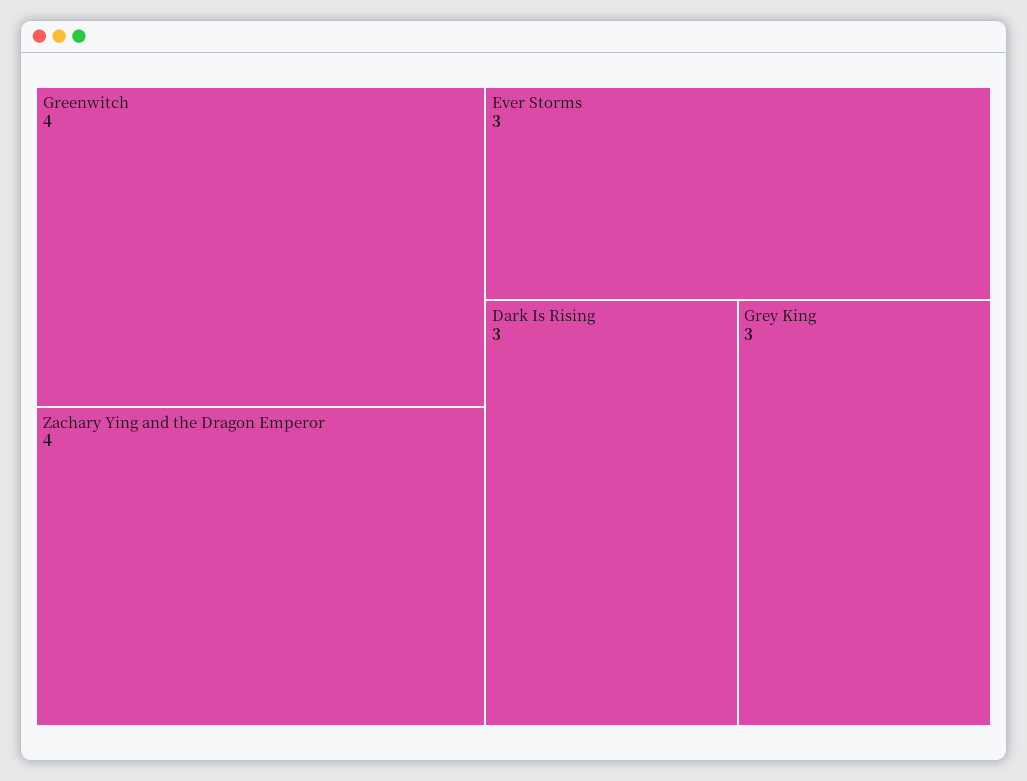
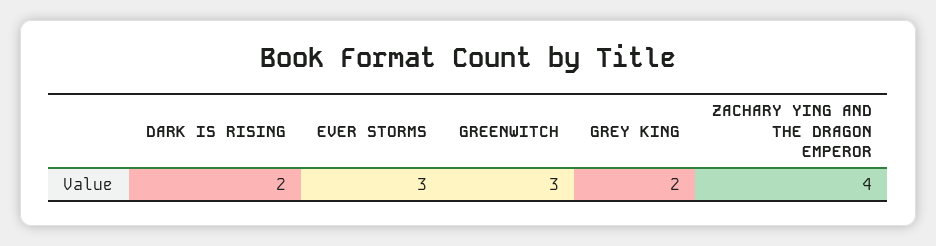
Greenwitch: 4 -> 3
Dark Is Rising: 3 -> 2
Grey King: 3 -> 2

